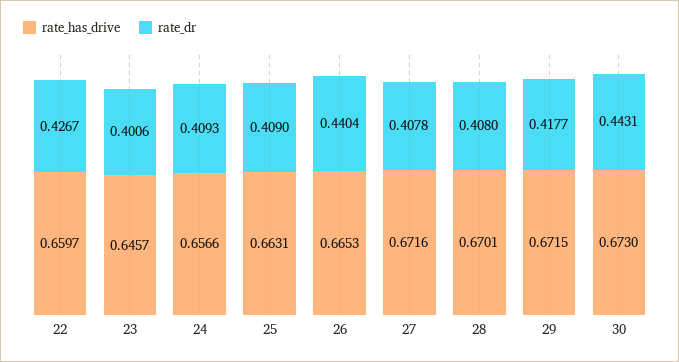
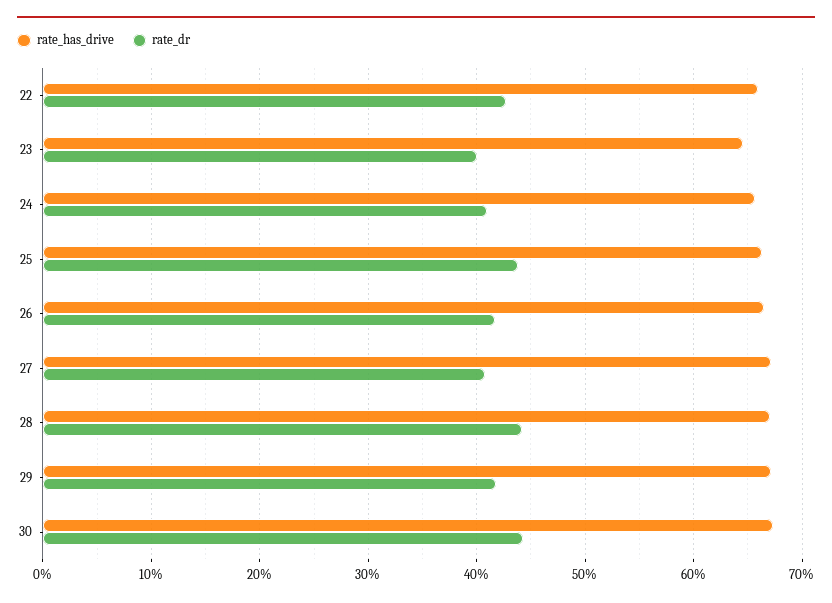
rate_dr, 25: 0.409 -> 0.44
rate_dr, 26: 0.4404 -> 0.42
rate_dr, 28: 0.408 -> 0.44

